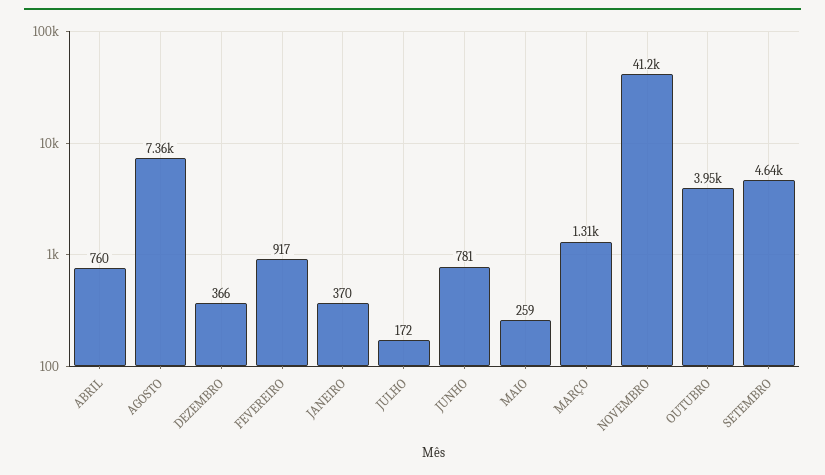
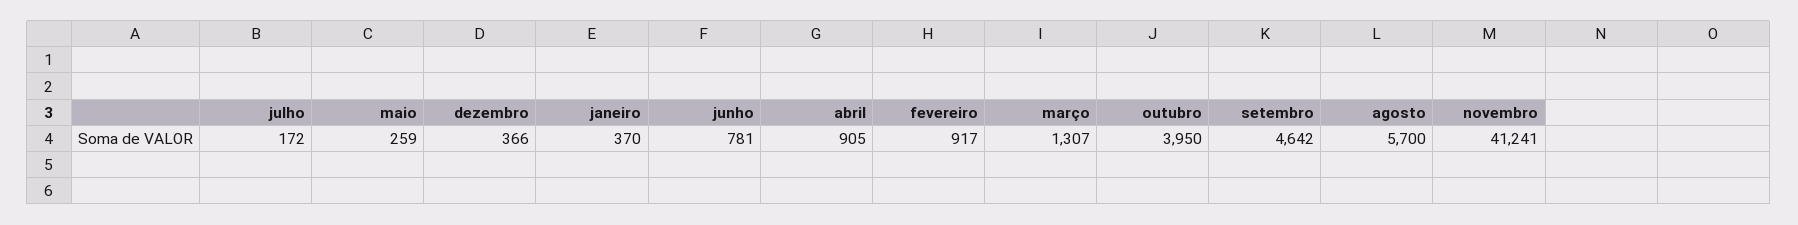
ABRIL: 760 -> 905
AGOSTO: 7360 -> 5700

